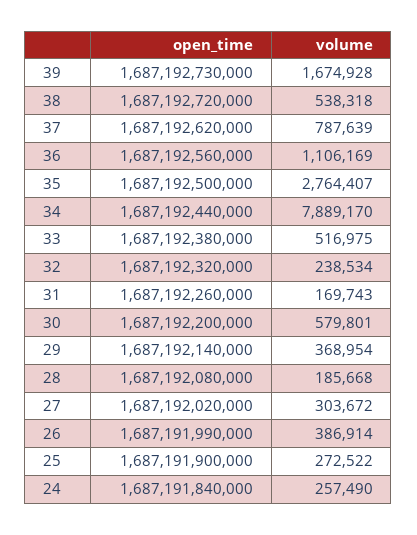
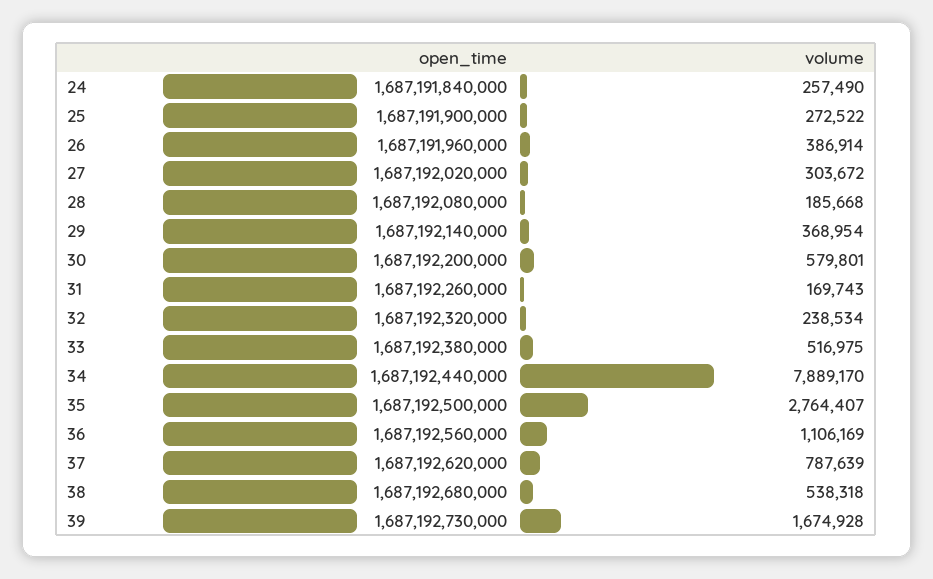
open_time, 38: 1687192720000 -> 1687192680000
open_time, 26: 1687191990000 -> 1687191960000

